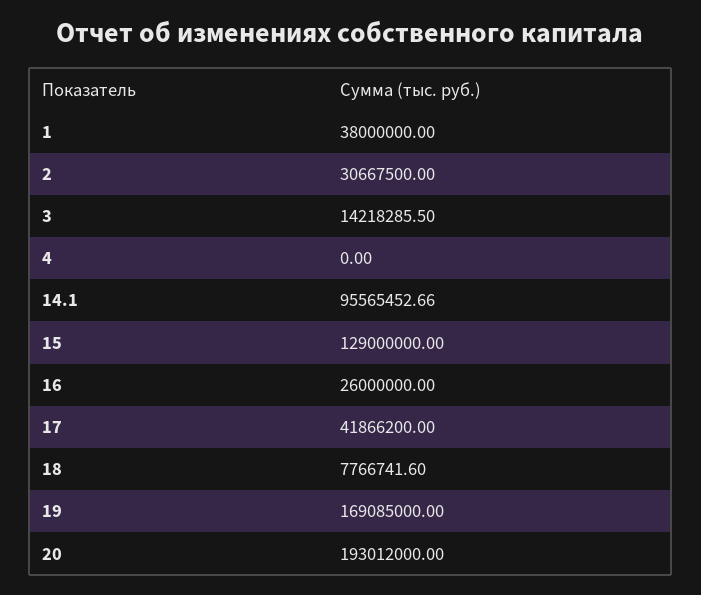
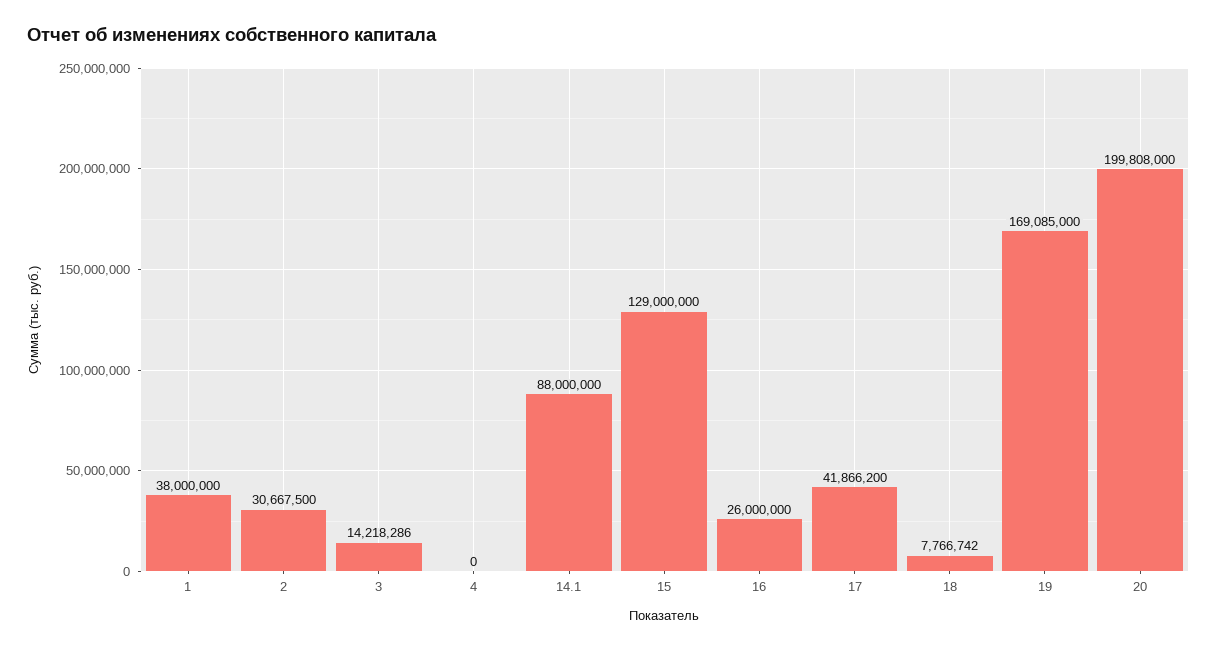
14.1: 95565452.66 -> 88000000
20: 193012000 -> 199808000

